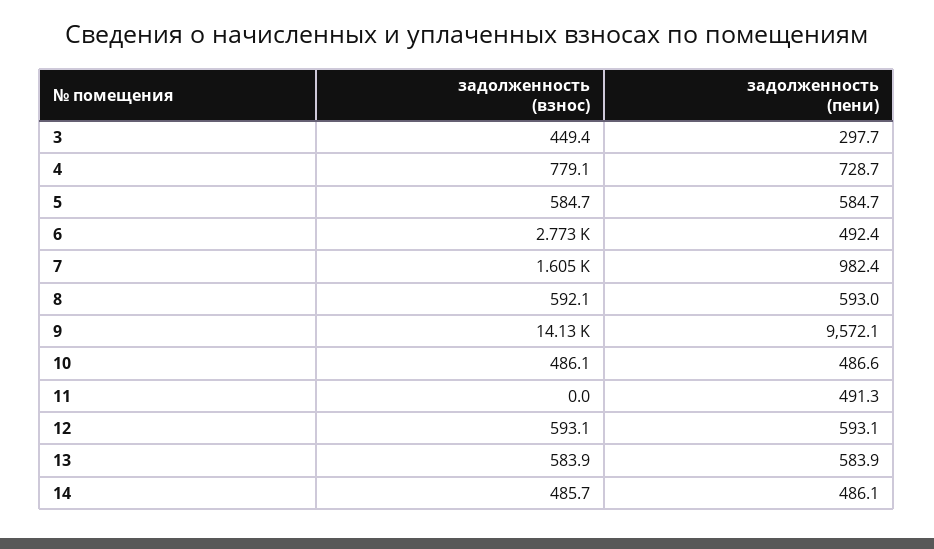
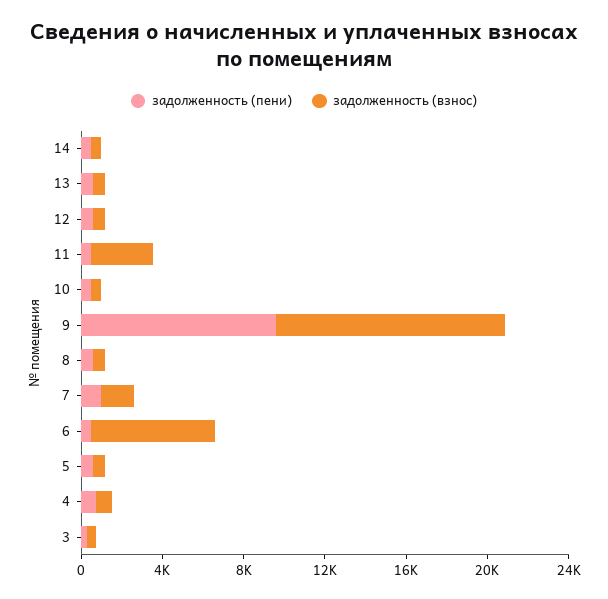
задолженность (взнос), 6: 2773 -> 6000
задолженность (взнос), 9: 14130 -> 11000
задолженность (взнос), 11: 0 -> 3000

